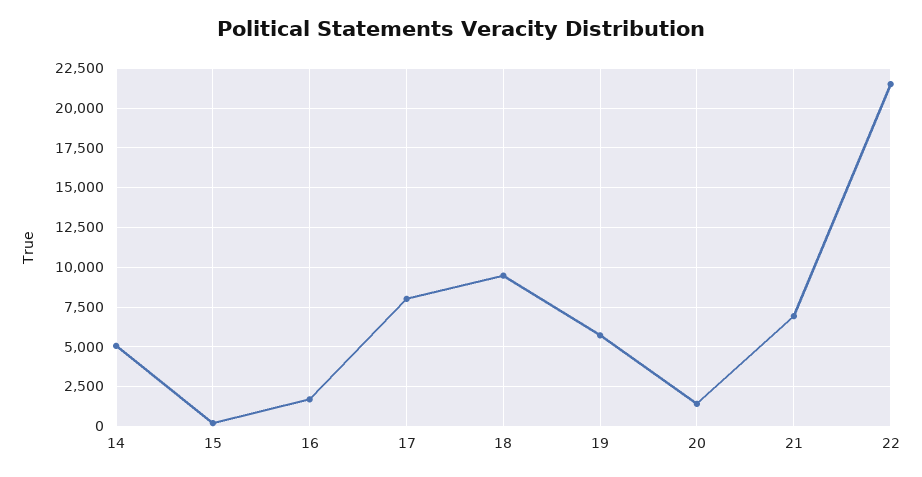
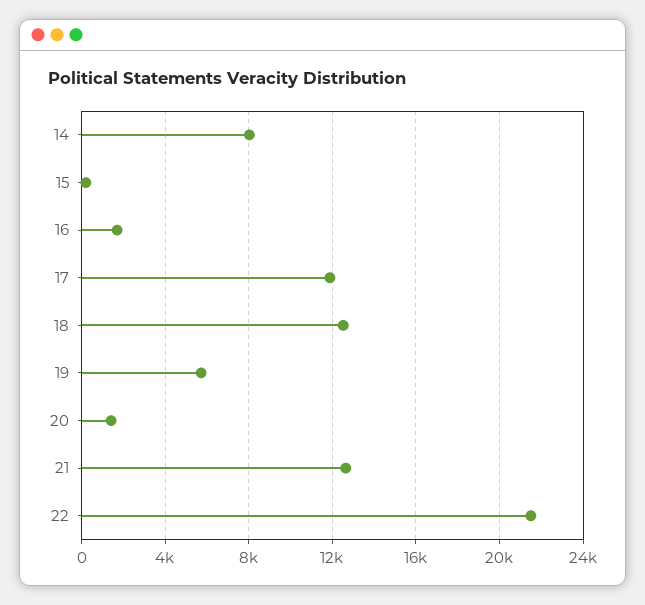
14: 5000 -> 8000
17: 8000 -> 12000
18: 9500 -> 12500
21: 7000 -> 12500

